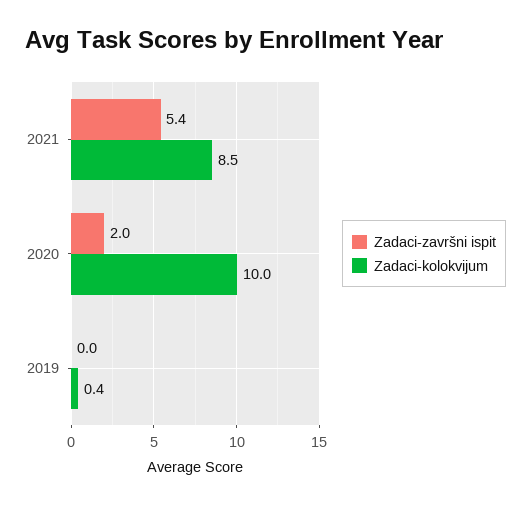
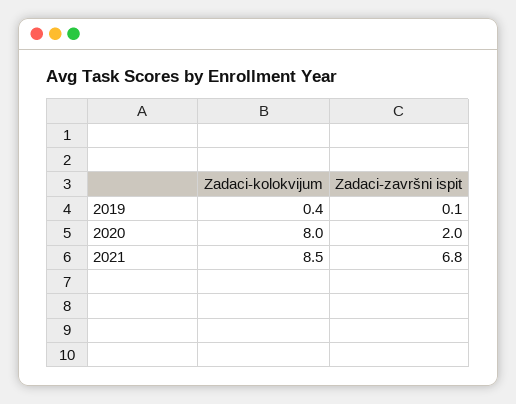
Zadaci-završni ispit, 2021: 5.4 -> 6.8
Zadaci-kolokvijum, 2020: 10 -> 8
Zadaci-završni ispit, 2019: 0 -> 0.1

